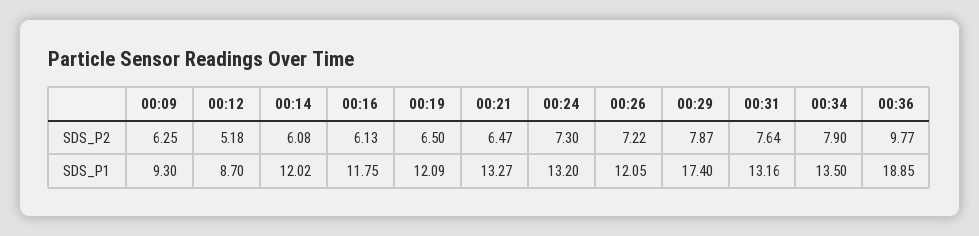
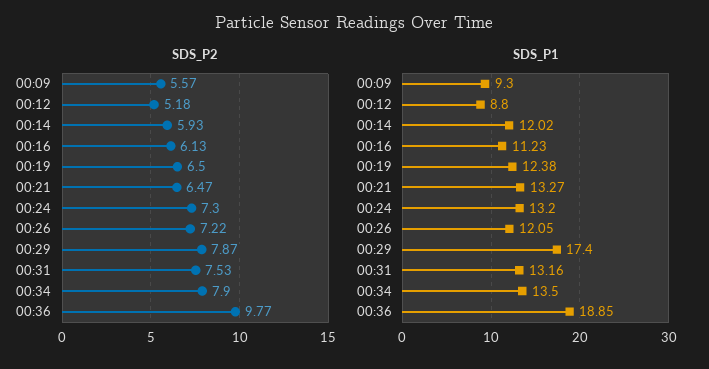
SDS_P2, 00:09: 6.25 -> 5.57
SDS_P2, 00:14: 6.08 -> 5.93
SDS_P2, 00:31: 7.64 -> 7.53
SDS_P1, 00:12: 8.7 -> 8.8
SDS_P1, 00:16: 11.75 -> 11.23
SDS_P1, 00:19: 12.09 -> 12.38

